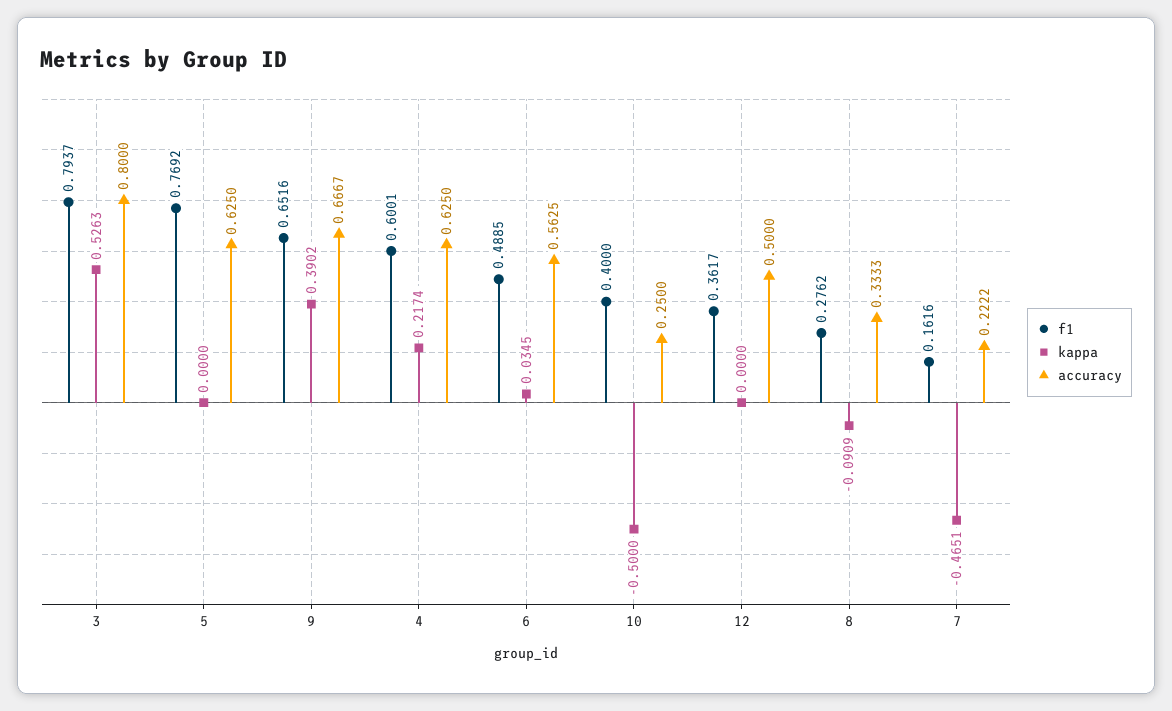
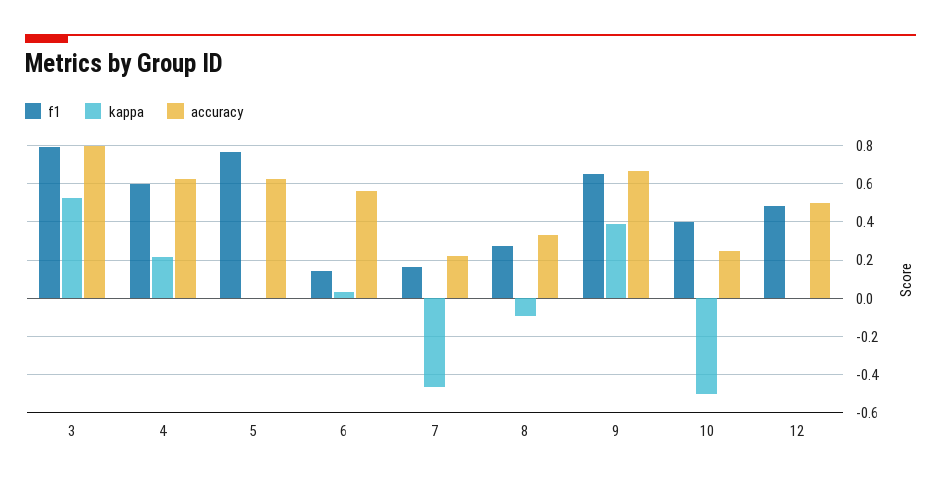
f1, 6: 0.4885 -> 0.15
f1, 12: 0.3617 -> 0.5

